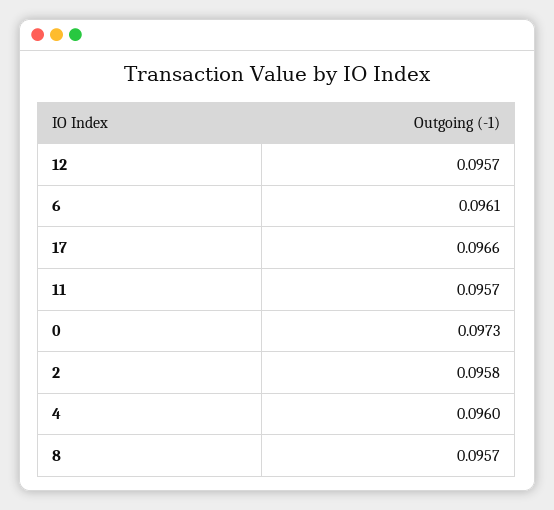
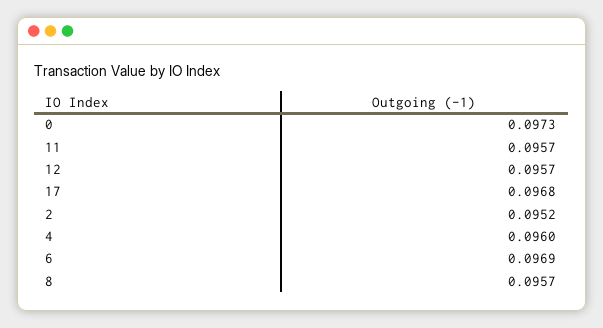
6: 0.0961 -> 0.0969
17: 0.0966 -> 0.0968
2: 0.0958 -> 0.0952

